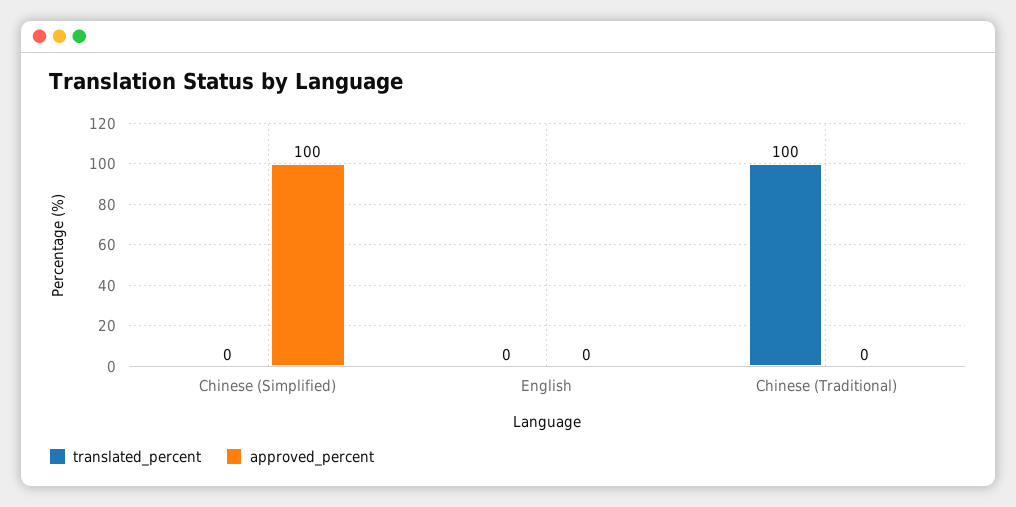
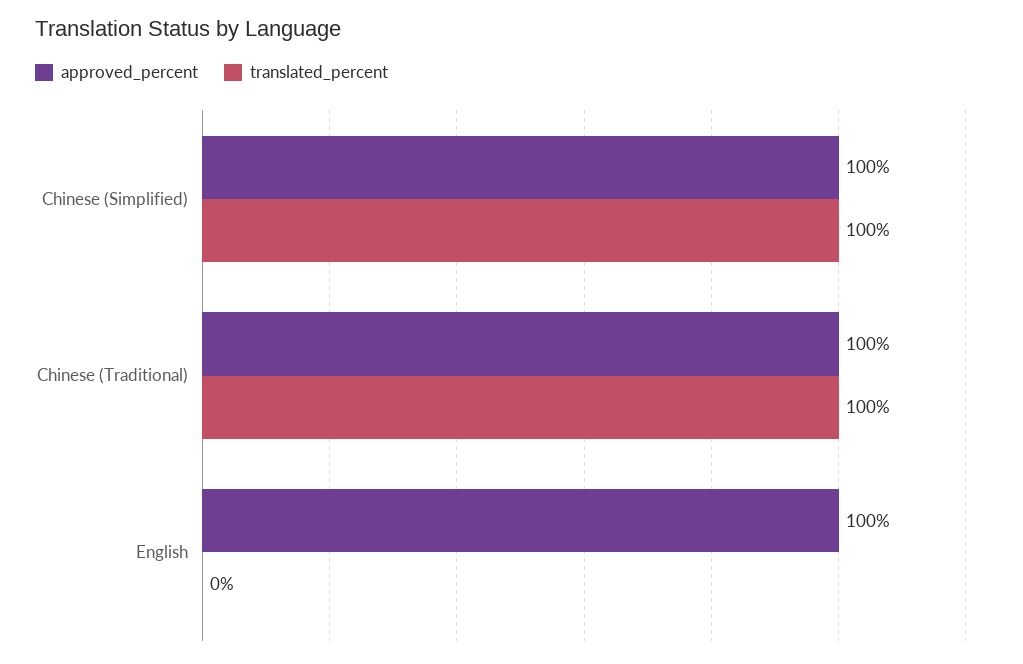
translated_percent, Chinese (Simplified): 0 -> 100
approved_percent, English: 0 -> 100
approved_percent, Chinese (Traditional): 0 -> 100

